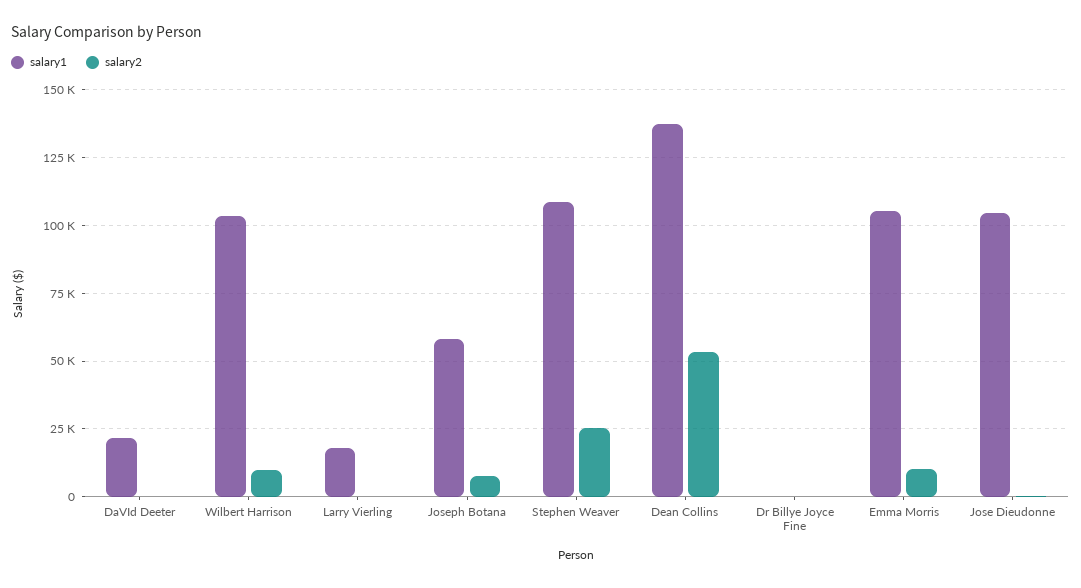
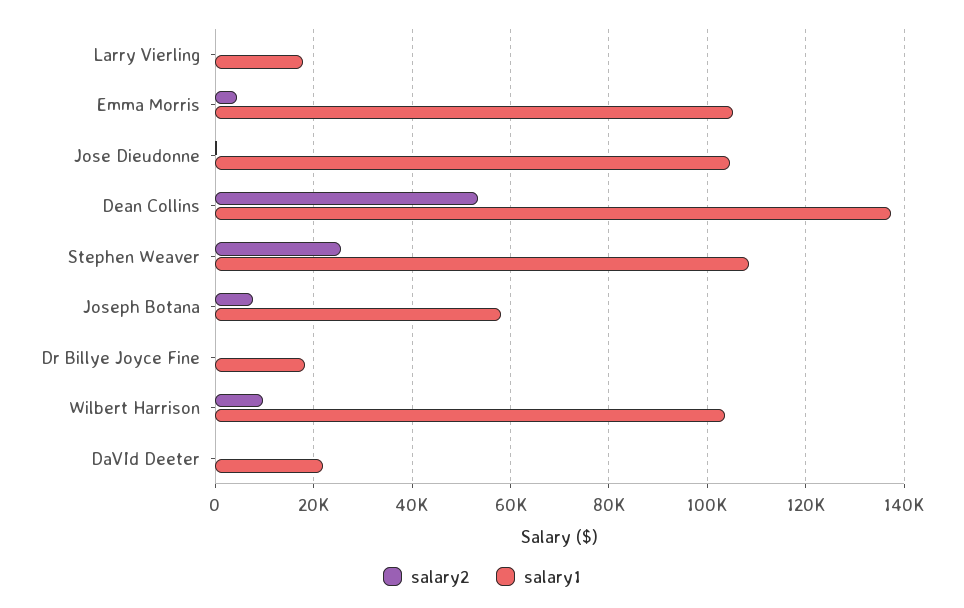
salary1, Dr Billye Joyce Fine: 0 -> 18000
salary2, Emma Morris: 10000 -> 4000

